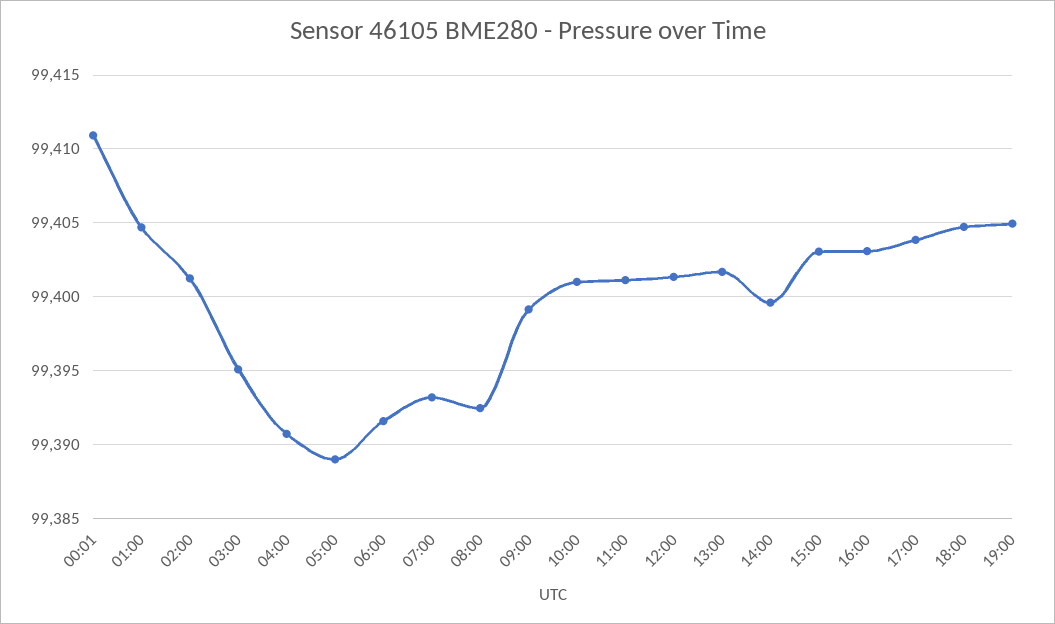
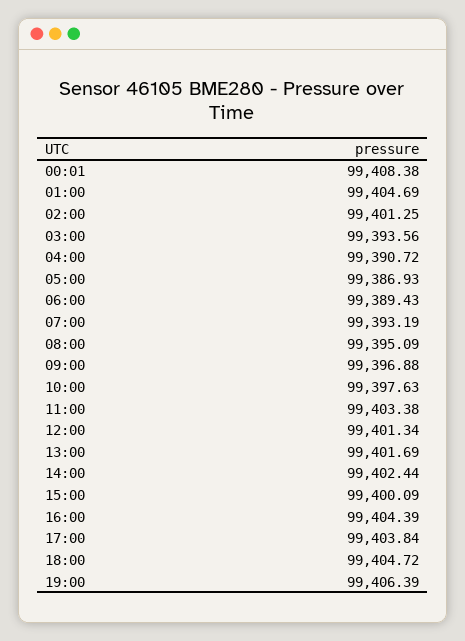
00:01: 99411 -> 99408.38
03:00: 99395 -> 99393.56
05:00: 99389 -> 99386.93
06:00: 99391.5 -> 99389.43
08:00: 99392.5 -> 99395.09
09:00: 99399 -> 99396.88
10:00: 99401 -> 99397.63
11:00: 99401 -> 99403.38
14:00: 99399.5 -> 99402.44
15:00: 99403 -> 99400.09
16:00: 99403 -> 99404.39
19:00: 99405 -> 99406.39

